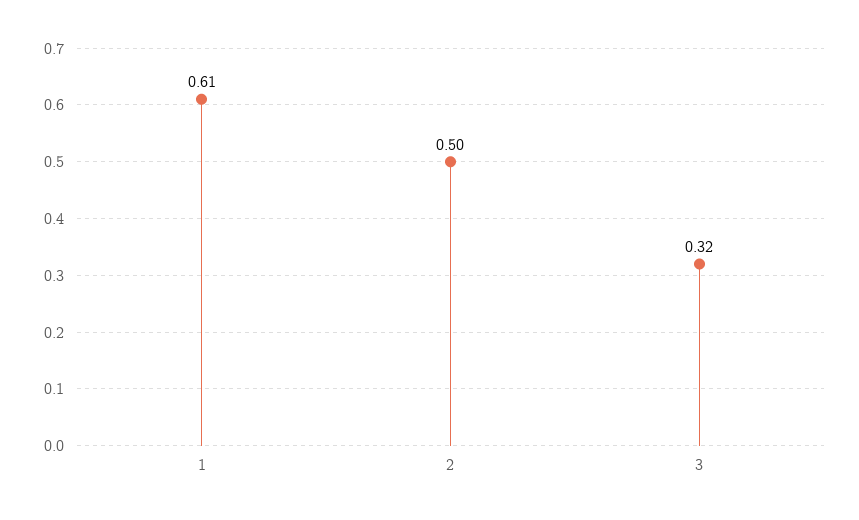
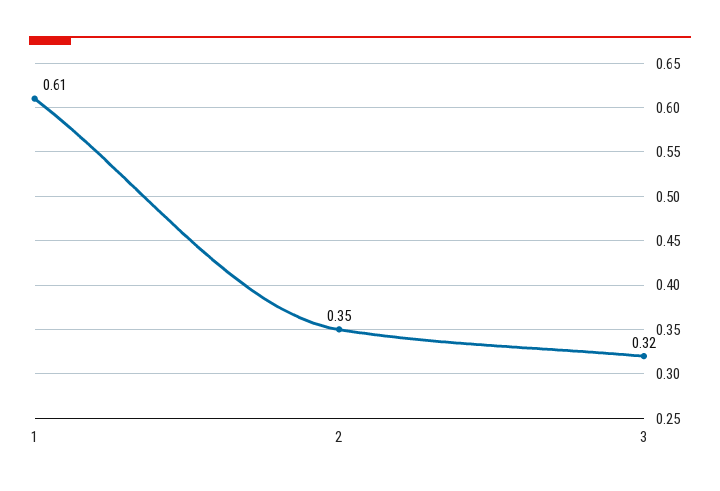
2: 0.5 -> 0.35

